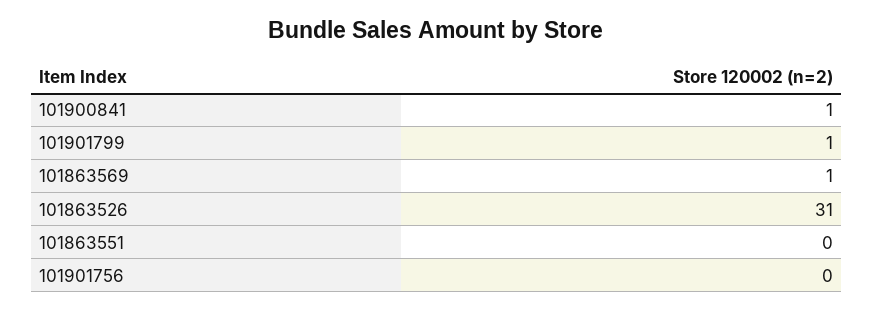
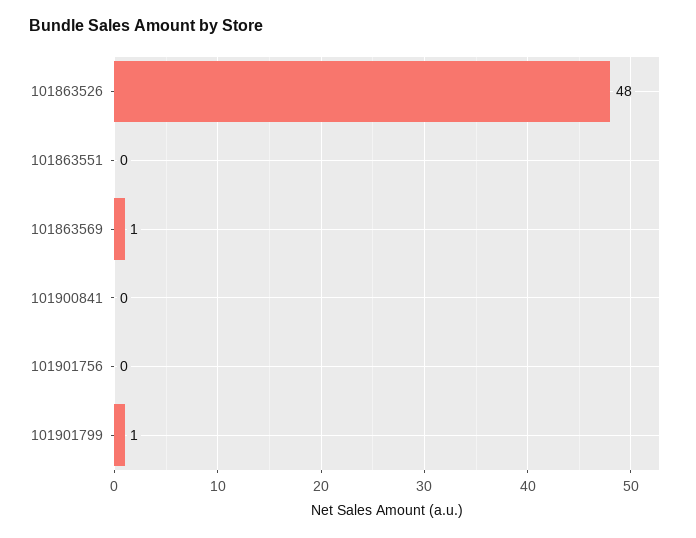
101900841: 1 -> 0
101863526: 31 -> 48

